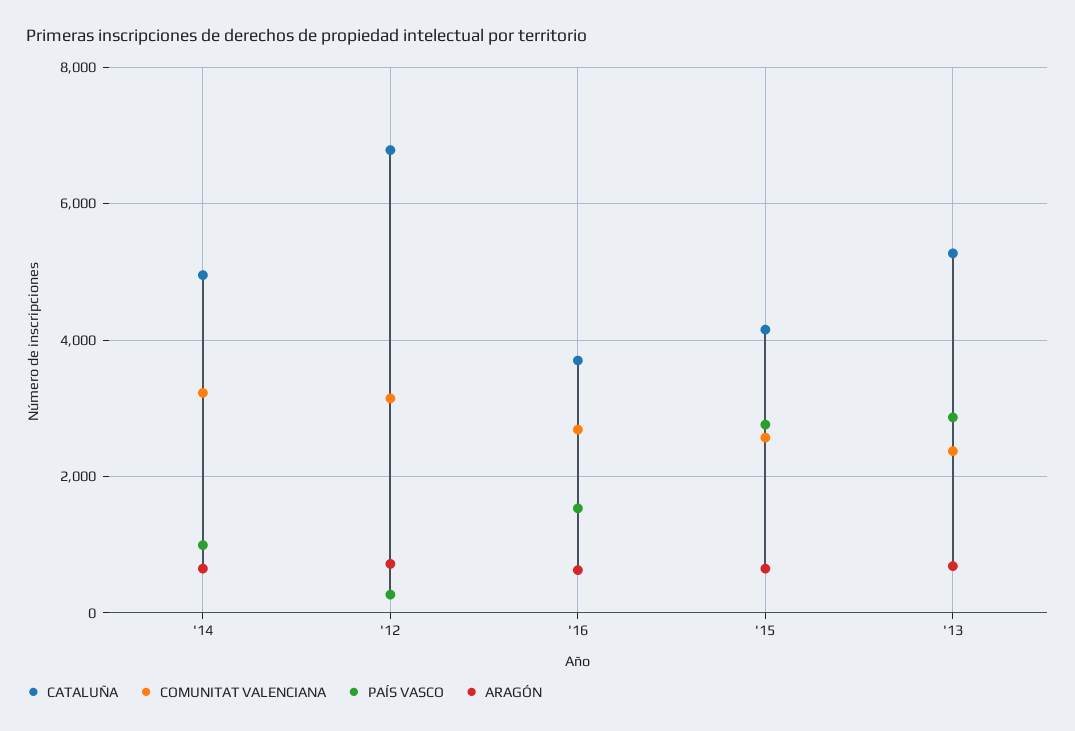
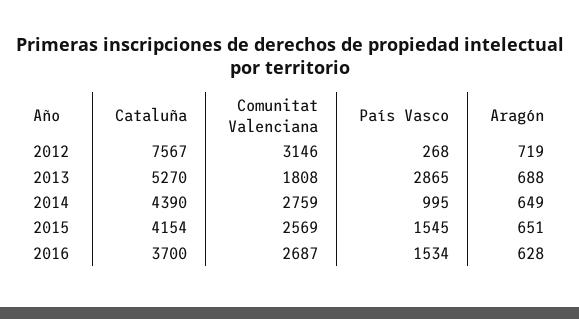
CATALUÑA, '14: 5000 -> 4390
COMUNITAT VALENCIANA, '14: 3200 -> 2759
CATALUÑA, '12: 6800 -> 7567
PAÍS VASCO, '15: 2800 -> 1545
COMUNITAT VALENCIANA, '13: 2400 -> 1808

